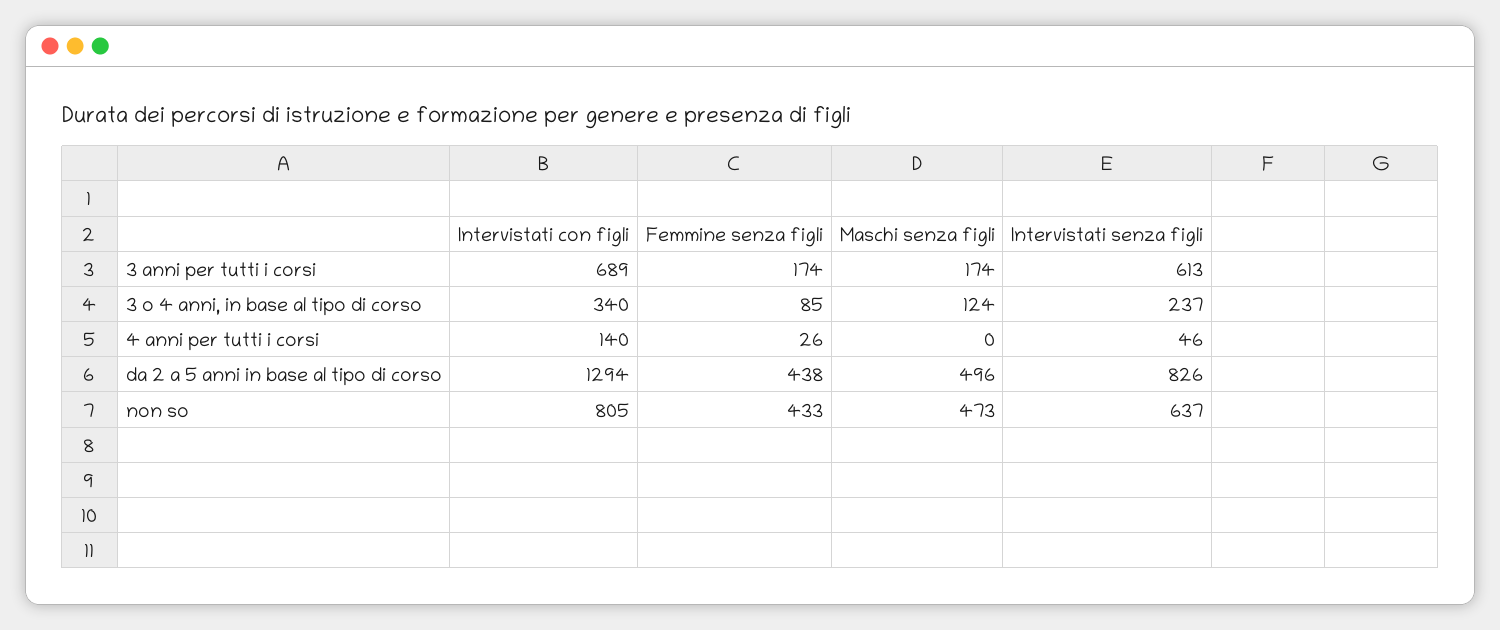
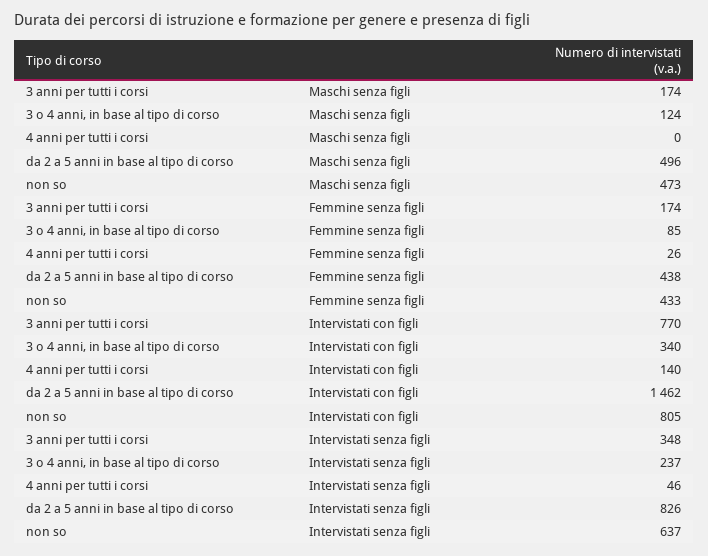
Intervistati con figli, 3 anni per tutti i corsi: 689 -> 770
Intervistati senza figli, 3 anni per tutti i corsi: 613 -> 348
Intervistati con figli, da 2 a 5 anni in base al tipo di corso: 1294 -> 1462

